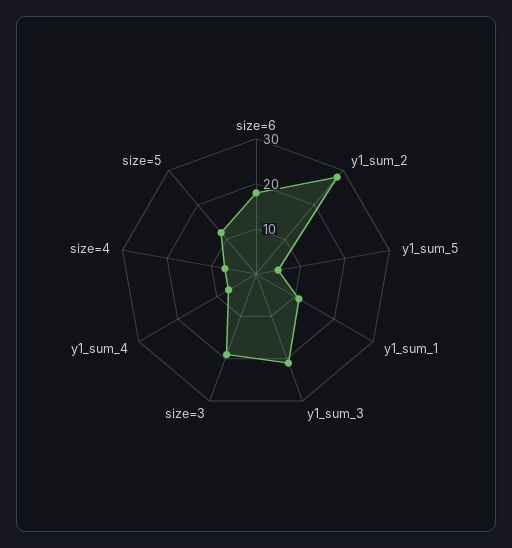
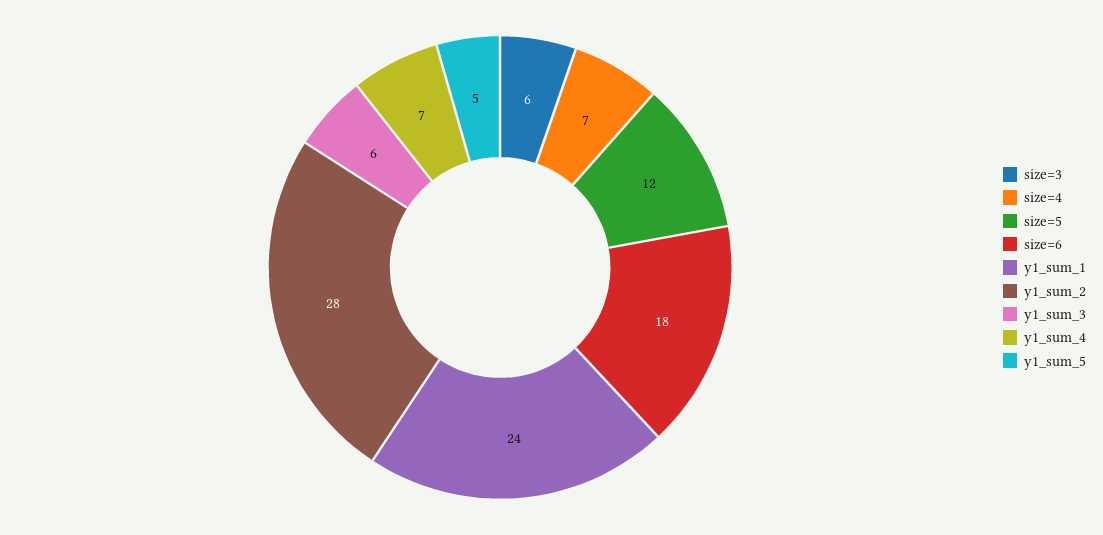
y1_sum_1: 10 -> 24
y1_sum_3: 20 -> 6
size=3: 20 -> 6

